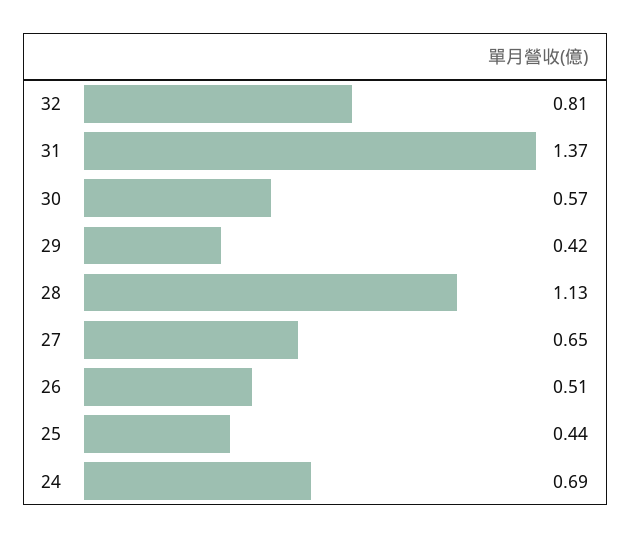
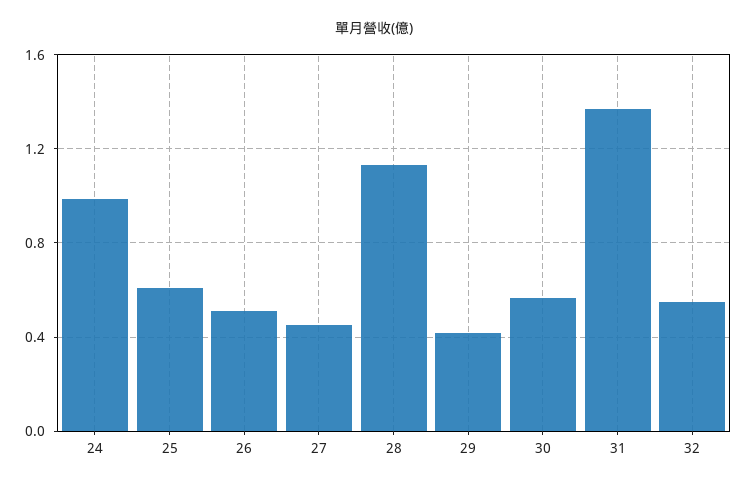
32: 0.81 -> 0.55
27: 0.65 -> 0.45
25: 0.44 -> 0.6
24: 0.69 -> 1

